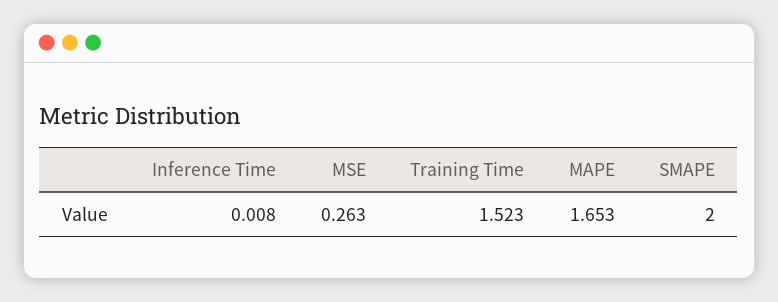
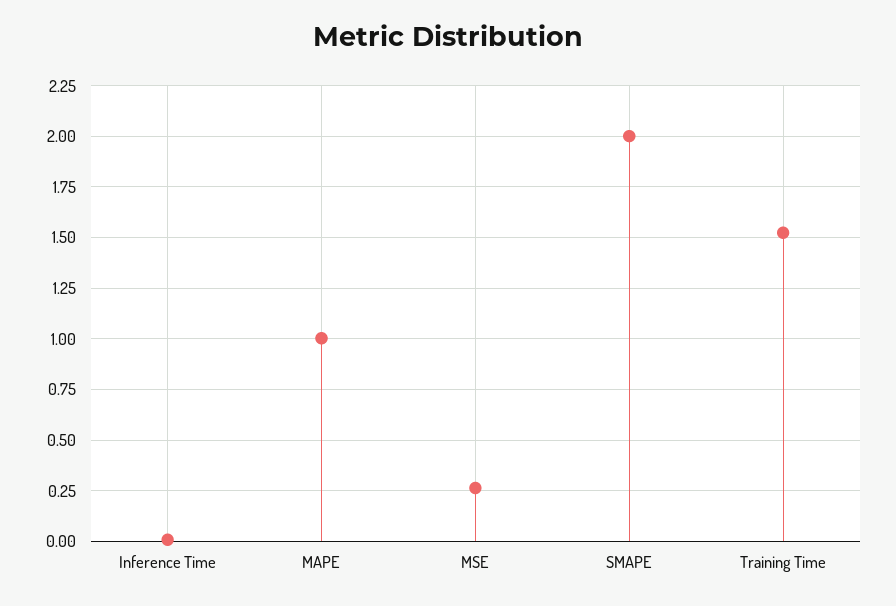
MAPE: 1.653 -> 1

